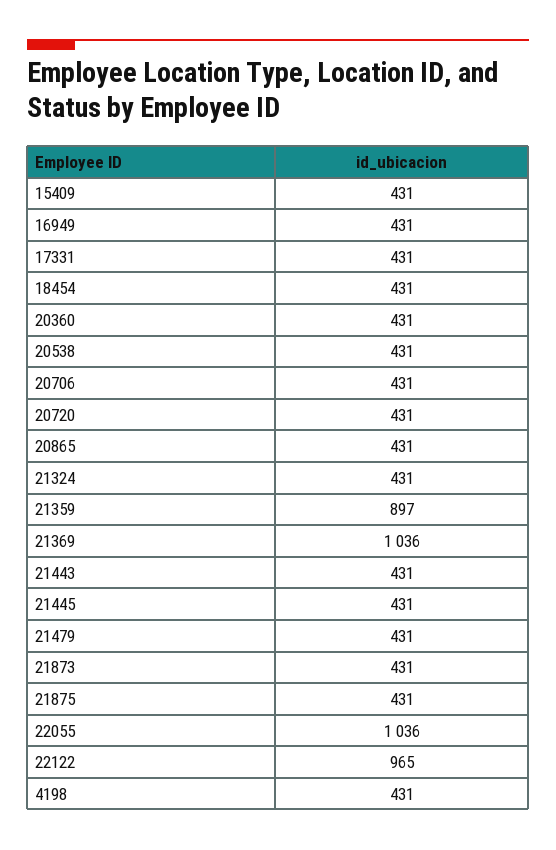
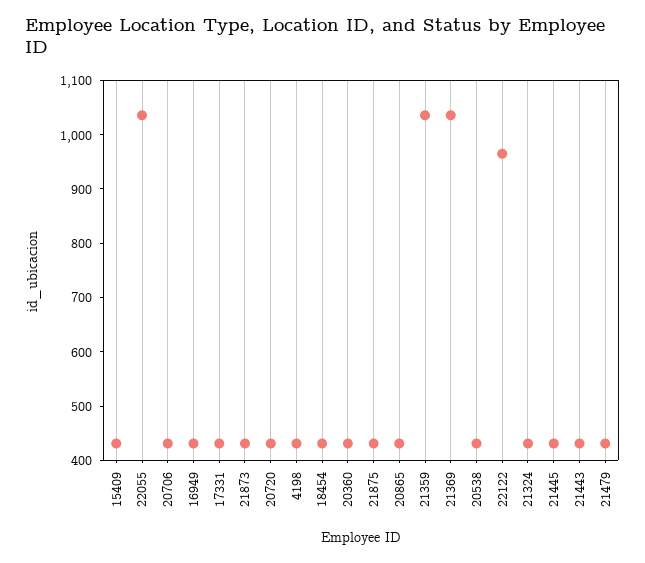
21359: 897 -> 1040

